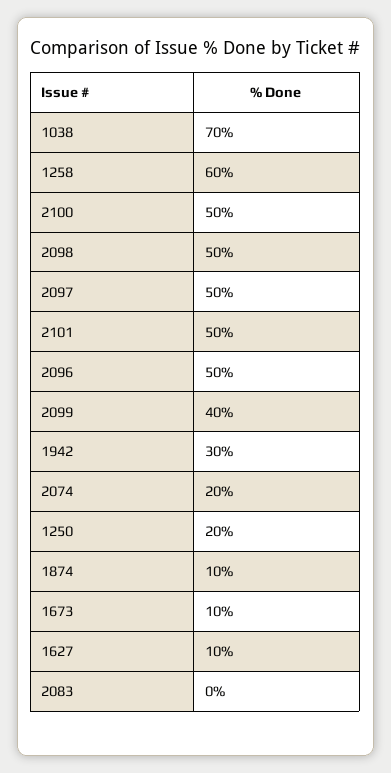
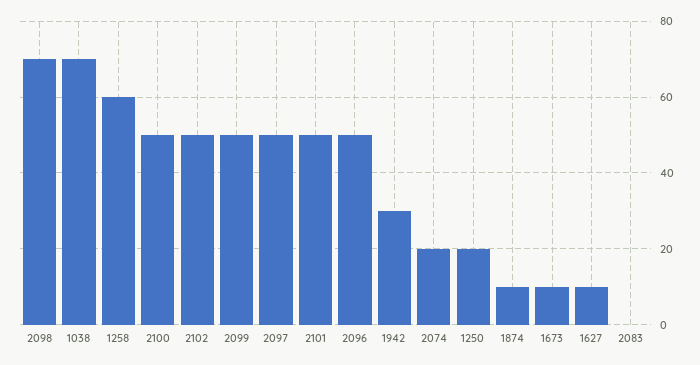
2098: 50 -> 70
2099: 40 -> 50
2102: none -> 50

